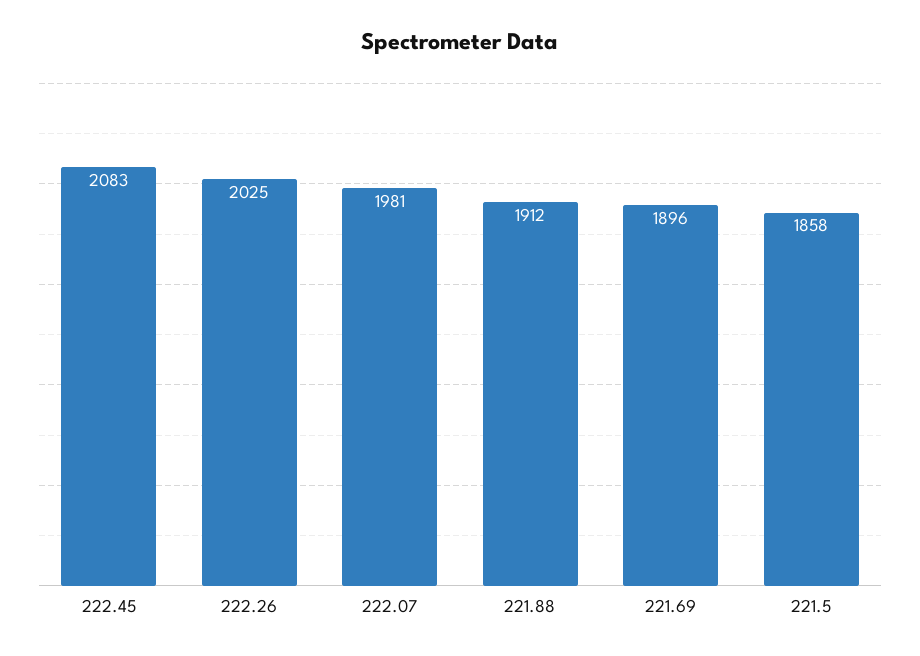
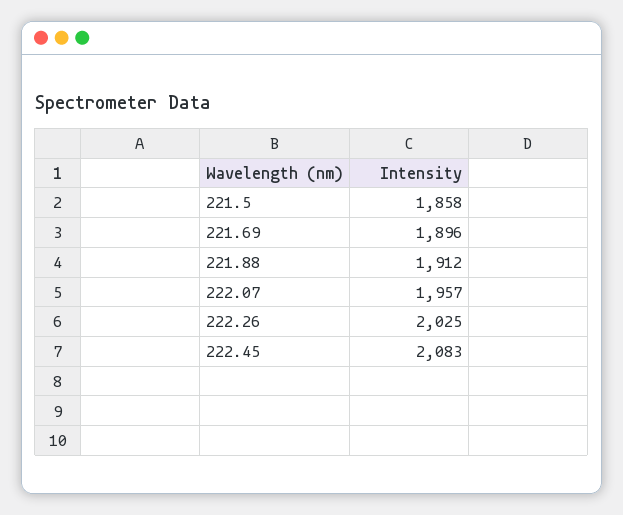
222.07: 1981 -> 1957

